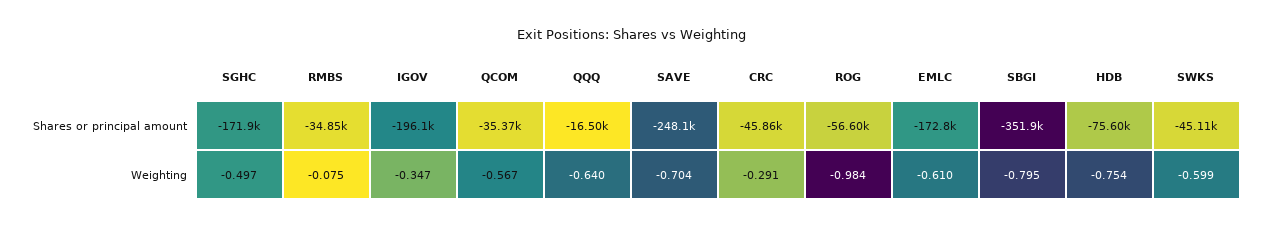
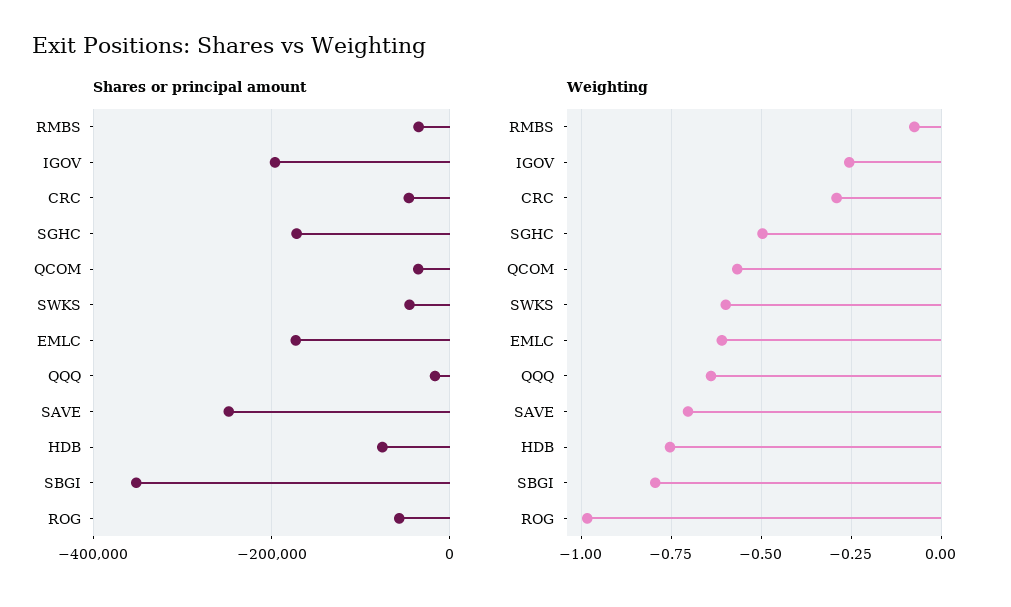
Weighting, IGOV: -0.347 -> -0.25

